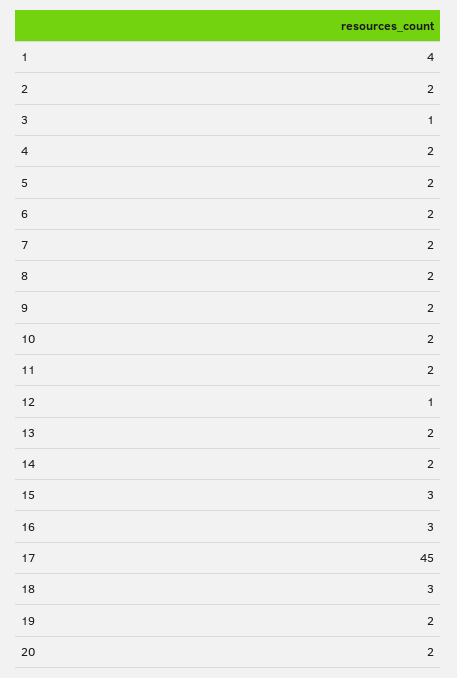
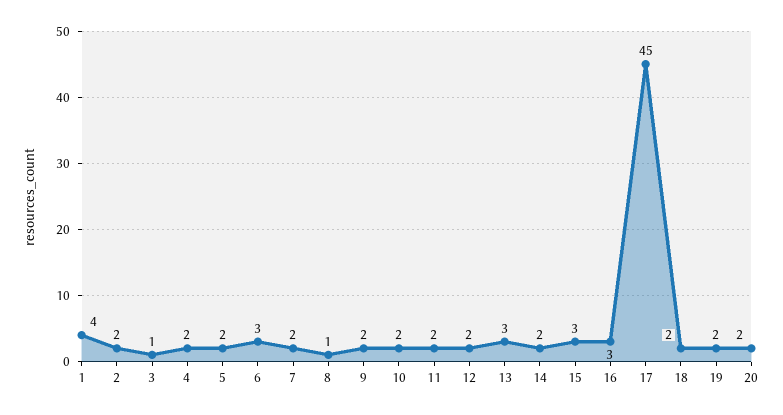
6: 2 -> 3
8: 2 -> 1
12: 1 -> 2
13: 2 -> 3
18: 3 -> 2

